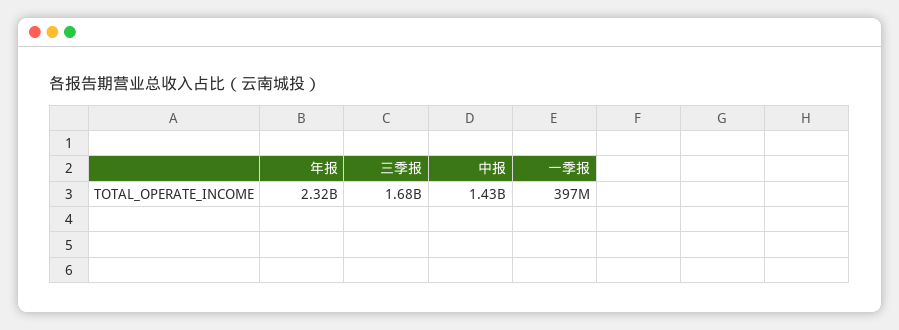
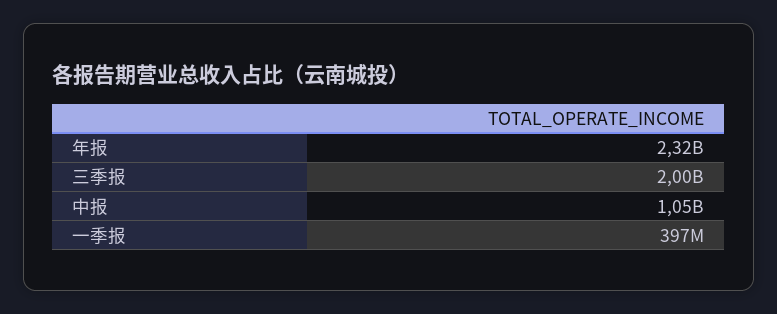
三季报: 1680000000 -> 2000000000
中报: 1430000000 -> 1050000000

